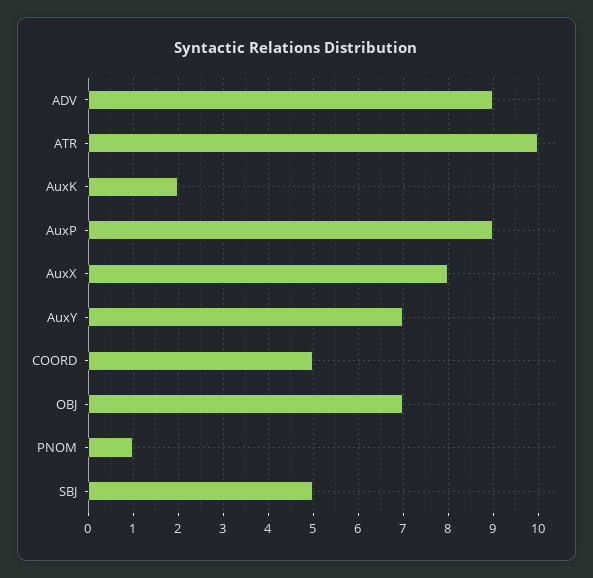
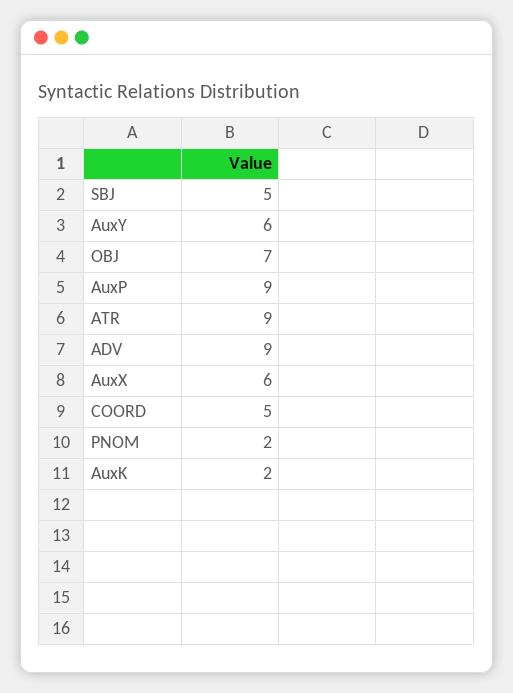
ATR: 10 -> 9
AuxX: 8 -> 6
AuxY: 7 -> 6
PNOM: 1 -> 2

